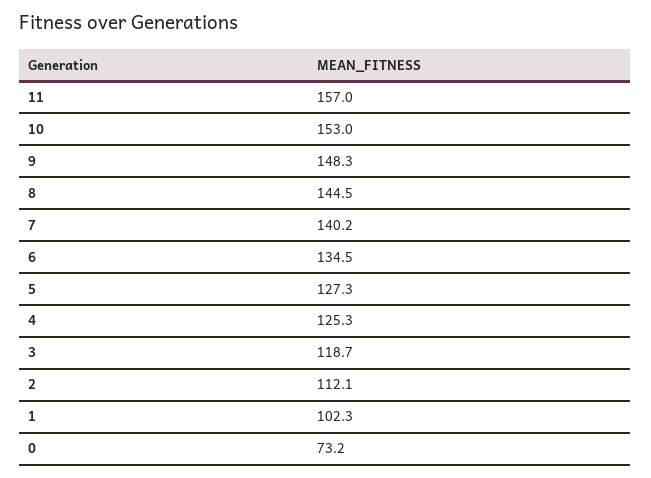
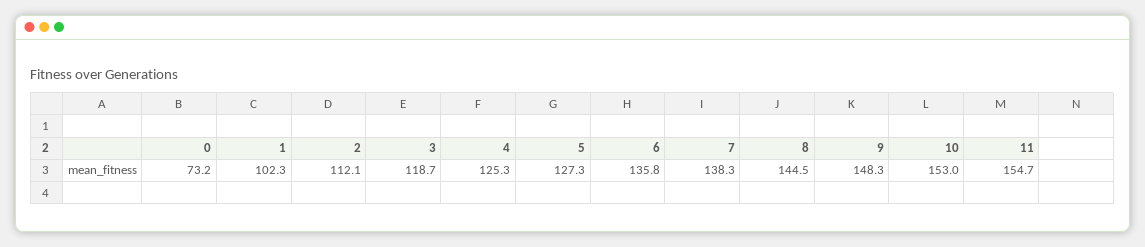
11: 157 -> 154.7
7: 140.2 -> 138.3
6: 134.5 -> 135.8

